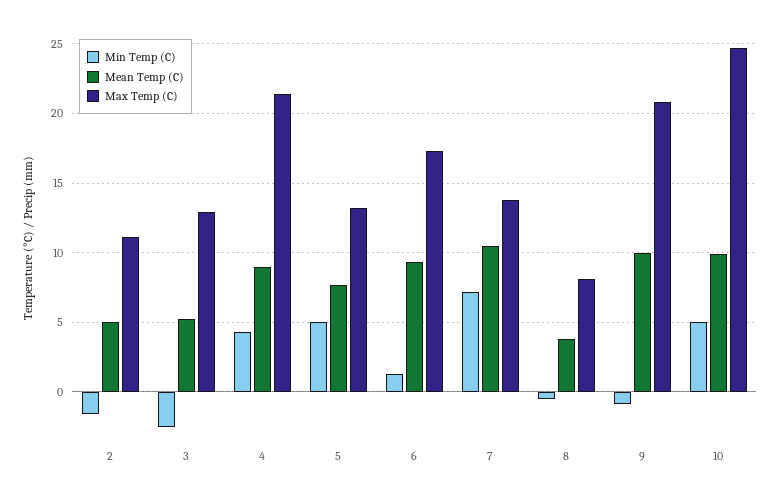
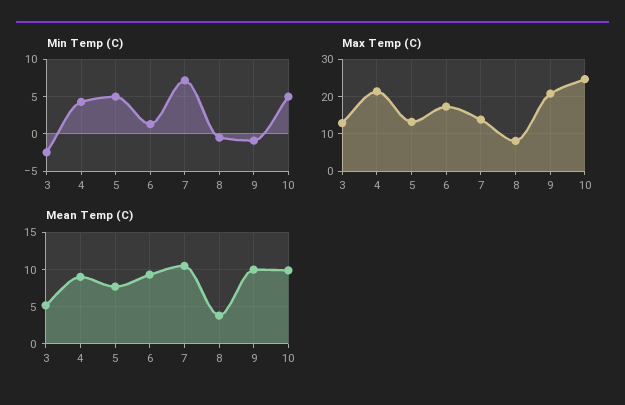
Min Temp (C), 2: -1.5 -> none
Mean Temp (C), 2: 5 -> none
Max Temp (C), 2: 11 -> none

